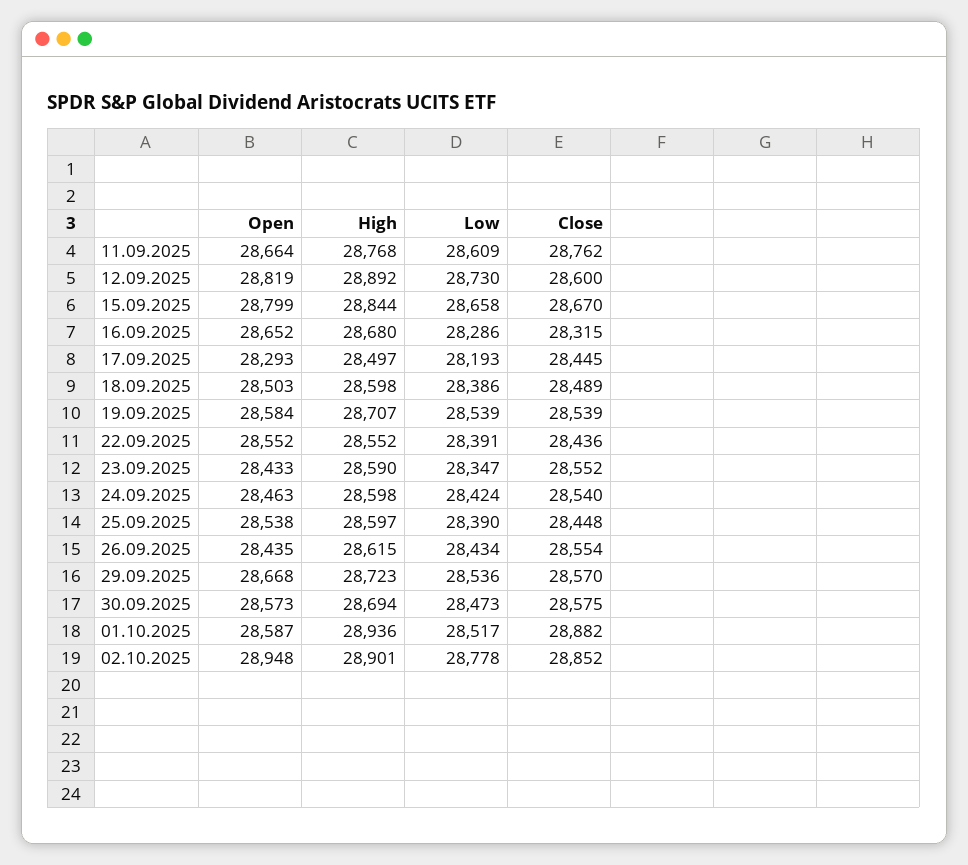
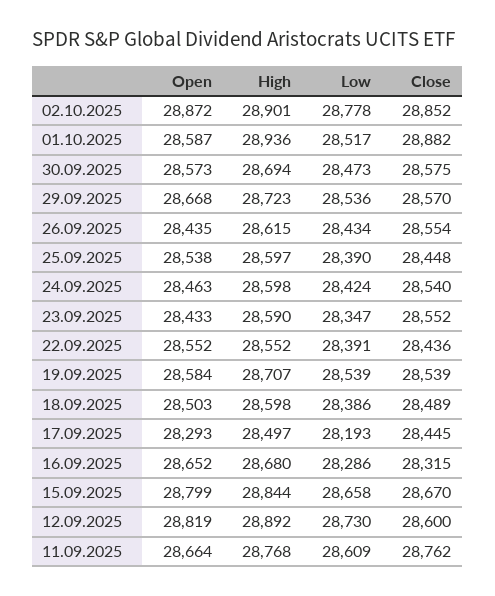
Open, 02.10.2025: 28948 -> 28872

